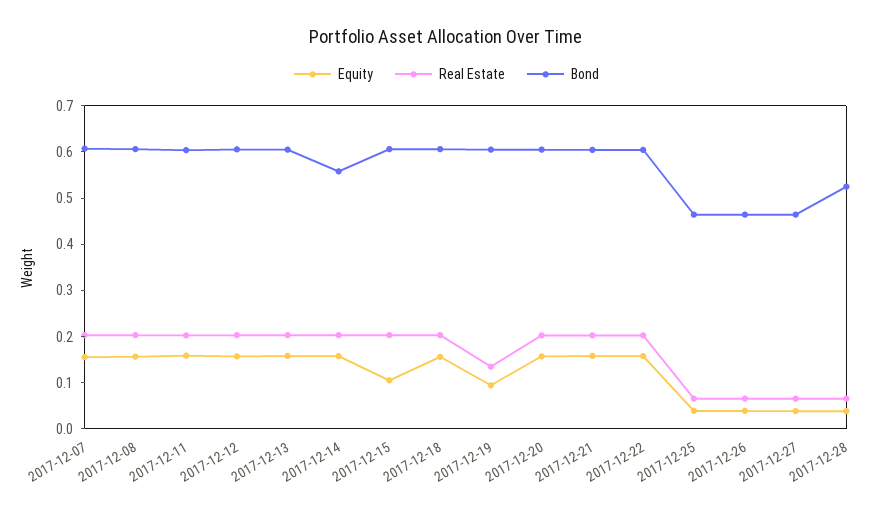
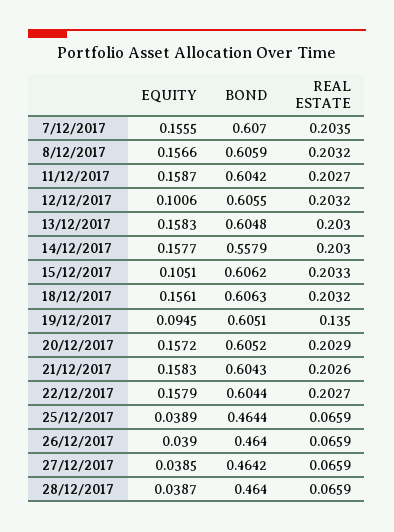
Equity, 2017-12-12: 0.16 -> 0.1006
Bond, 2017-12-28: 0.52 -> 0.464

